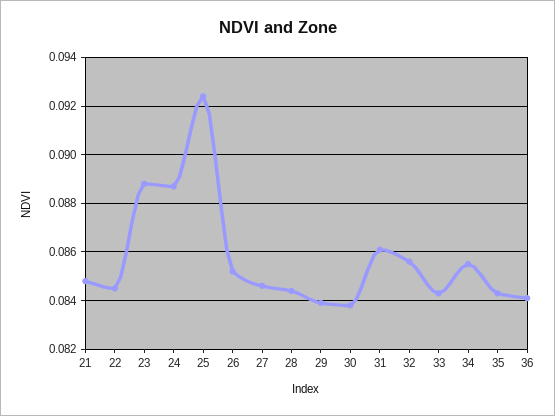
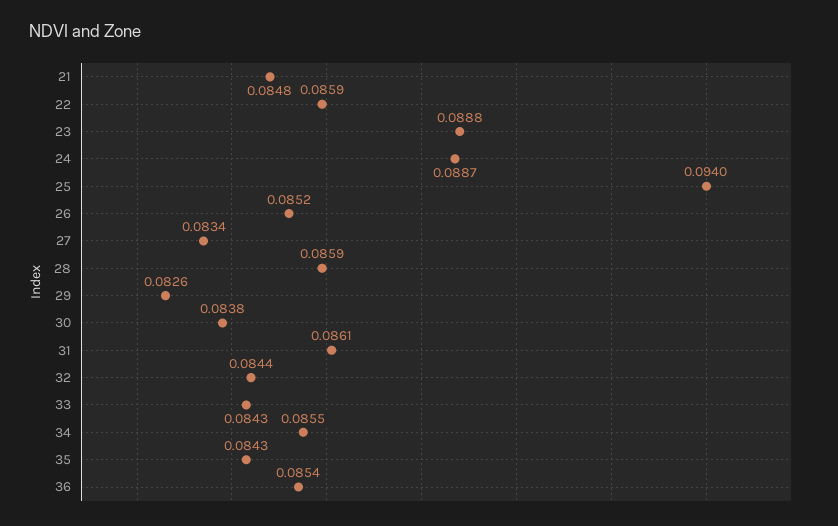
22: 0.0845 -> 0.0859
25: 0.0925 -> 0.094
27: 0.0845 -> 0.0834
28: 0.0845 -> 0.0859
29: 0.084 -> 0.0826
32: 0.0855 -> 0.0844
36: 0.084 -> 0.0854

